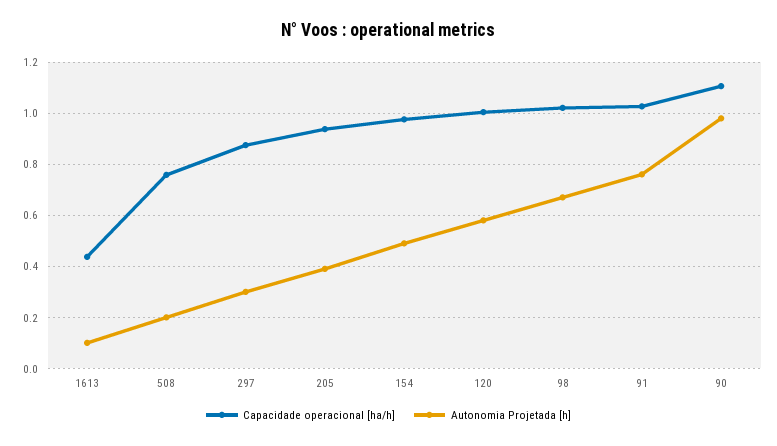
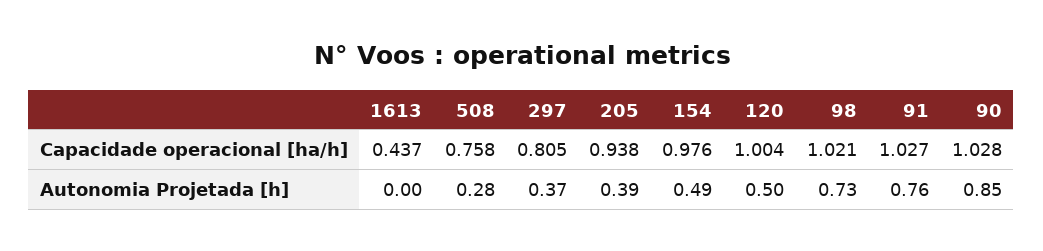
Autonomia Projetada [h], 1613: 0.1 -> 0
Autonomia Projetada [h], 508: 0.2 -> 0.28
Capacidade operacional [ha/h], 297: 0.875 -> 0.805
Autonomia Projetada [h], 297: 0.3 -> 0.37
Autonomia Projetada [h], 120: 0.575 -> 0.5
Autonomia Projetada [h], 98: 0.675 -> 0.73
Capacidade operacional [ha/h], 90: 1.1 -> 1.028
Autonomia Projetada [h], 90: 0.975 -> 0.85

